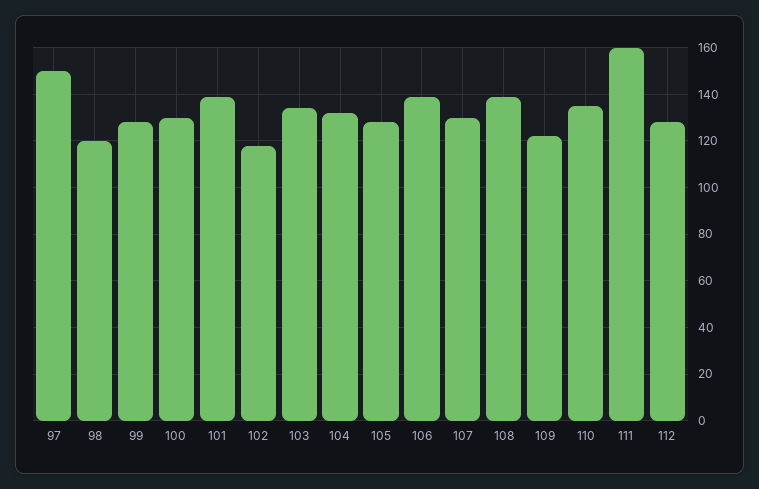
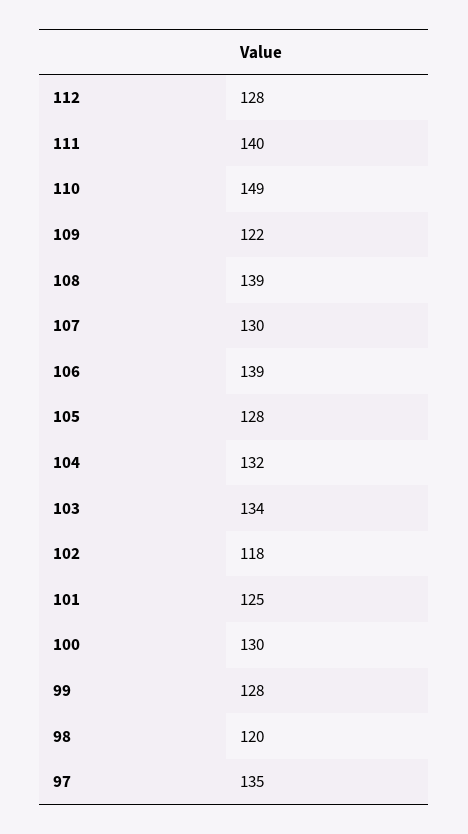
97: 150 -> 135
101: 140 -> 125
110: 135 -> 149
111: 160 -> 140

